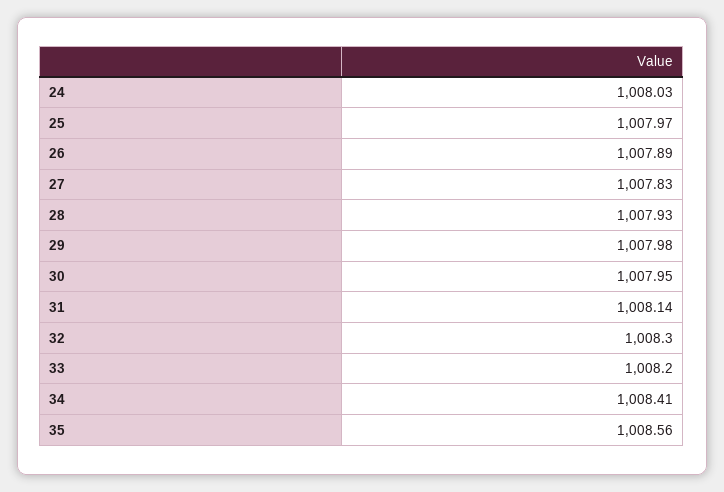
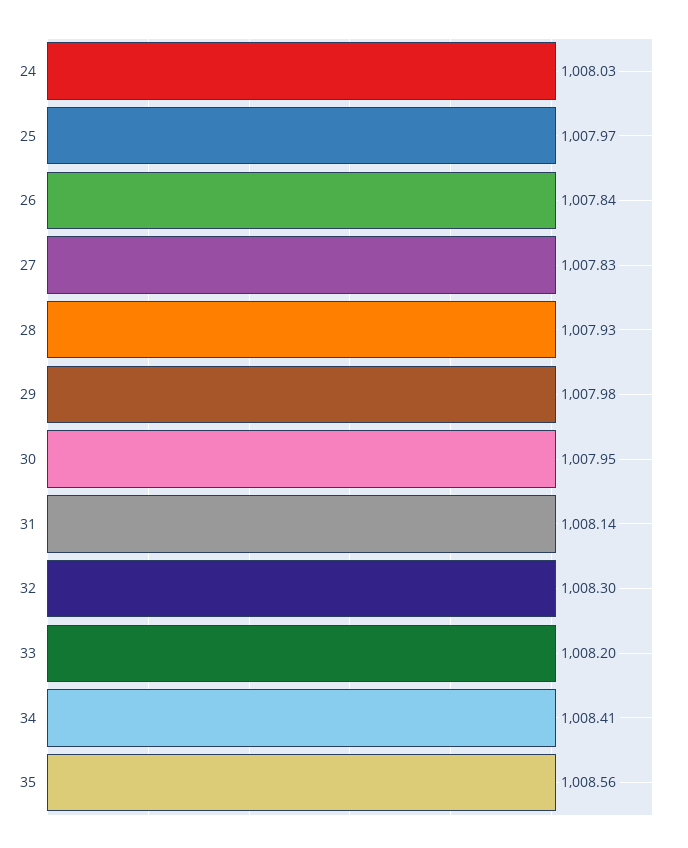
26: 1007.89 -> 1007.84

